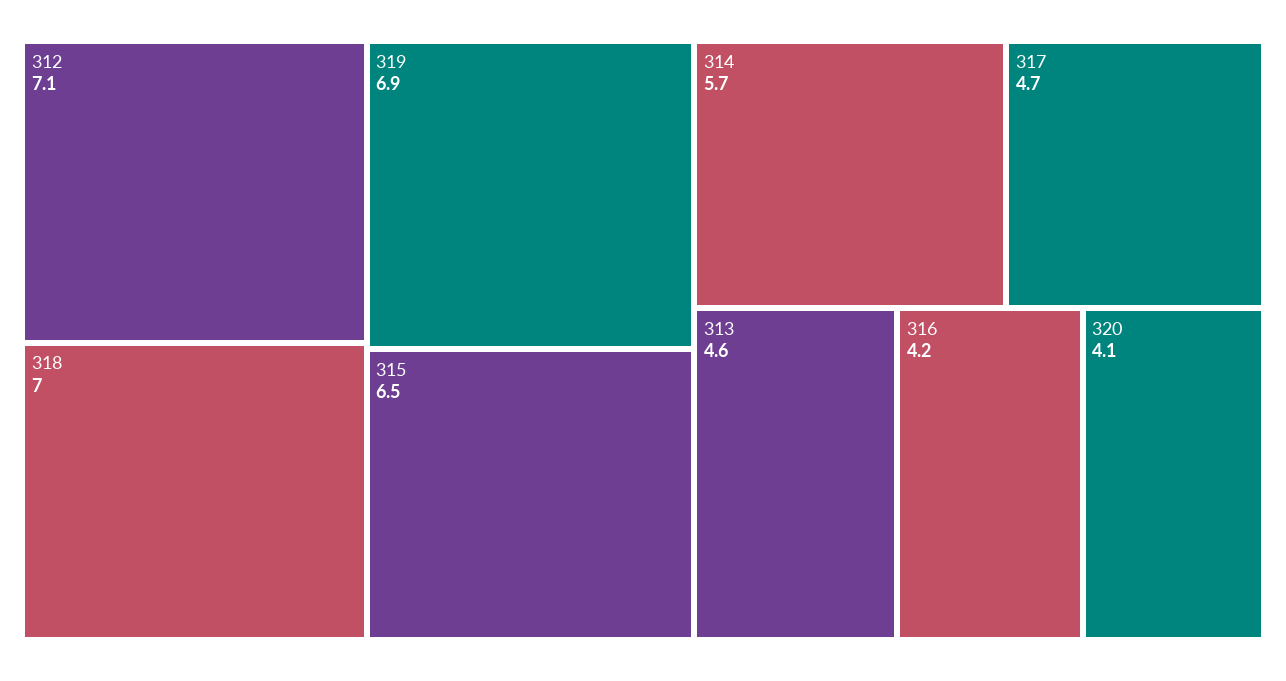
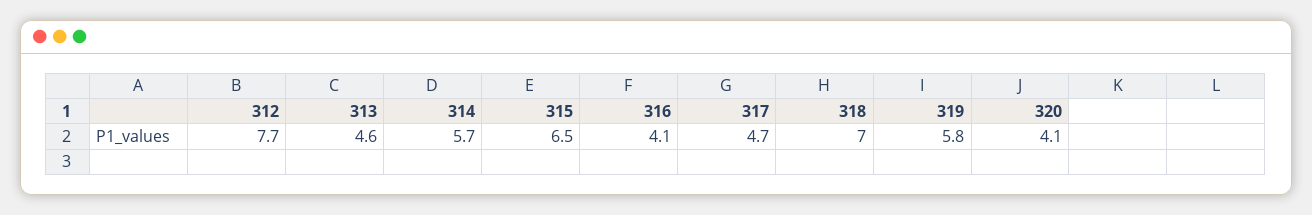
312: 7.1 -> 7.7
319: 6.9 -> 5.8
316: 4.2 -> 4.1

